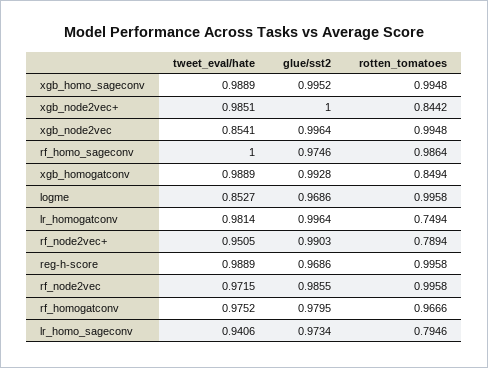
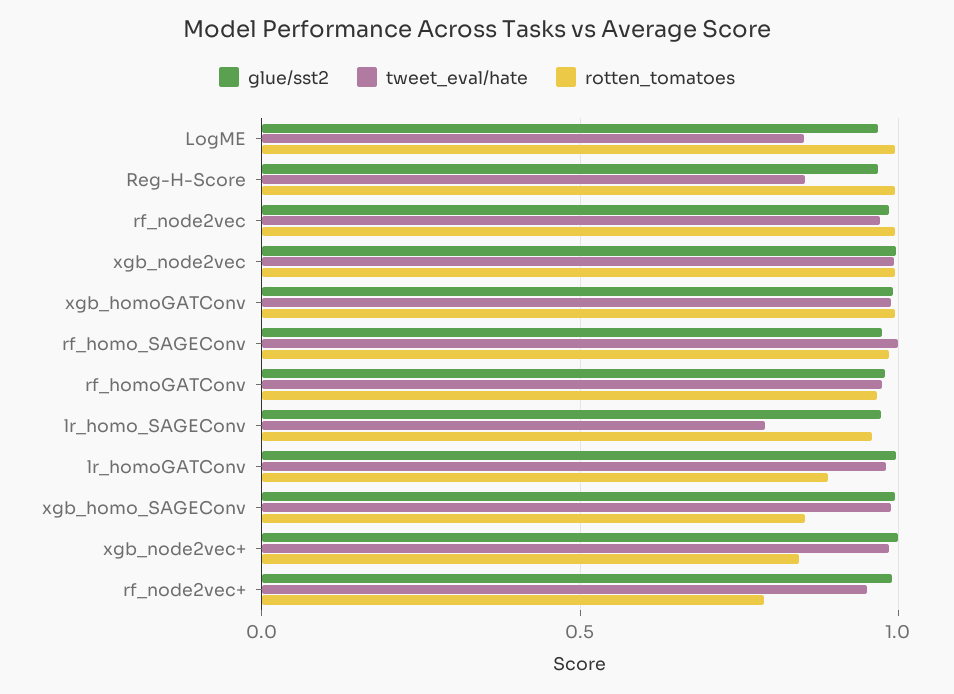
rotten_tomatoes, xgb_homo_sageconv: 0.9948 -> 0.85
tweet_eval/hate, xgb_node2vec: 0.8541 -> 1
rotten_tomatoes, xgb_homogatconv: 0.8494 -> 1
rotten_tomatoes, lr_homogatconv: 0.7494 -> 0.9
tweet_eval/hate, reg-h-score: 0.9889 -> 0.85
tweet_eval/hate, lr_homo_sageconv: 0.9406 -> 0.8
rotten_tomatoes, lr_homo_sageconv: 0.7946 -> 0.95

